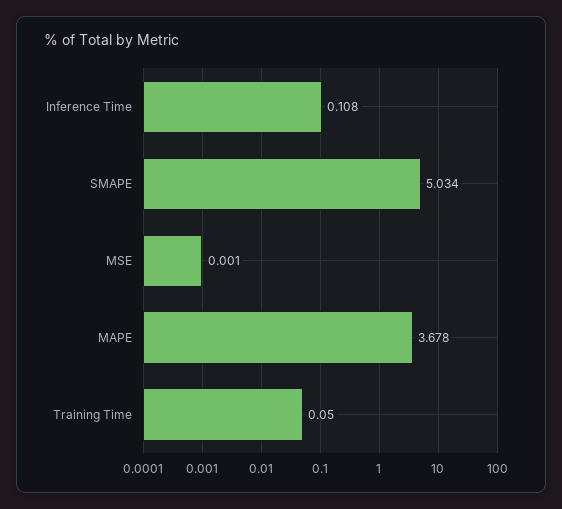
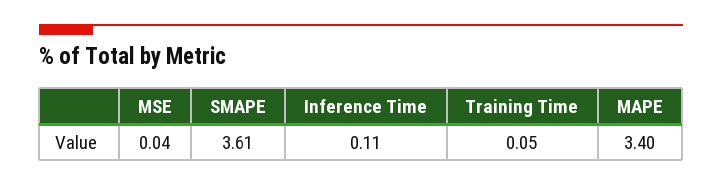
SMAPE: 5.034 -> 3.61
MSE: 0.001 -> 0.04
MAPE: 3.678 -> 3.4

